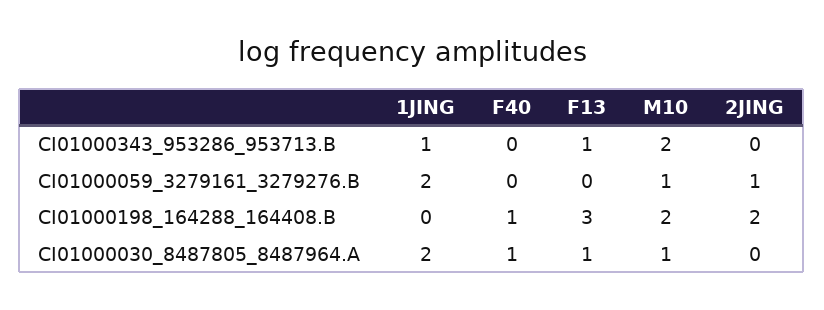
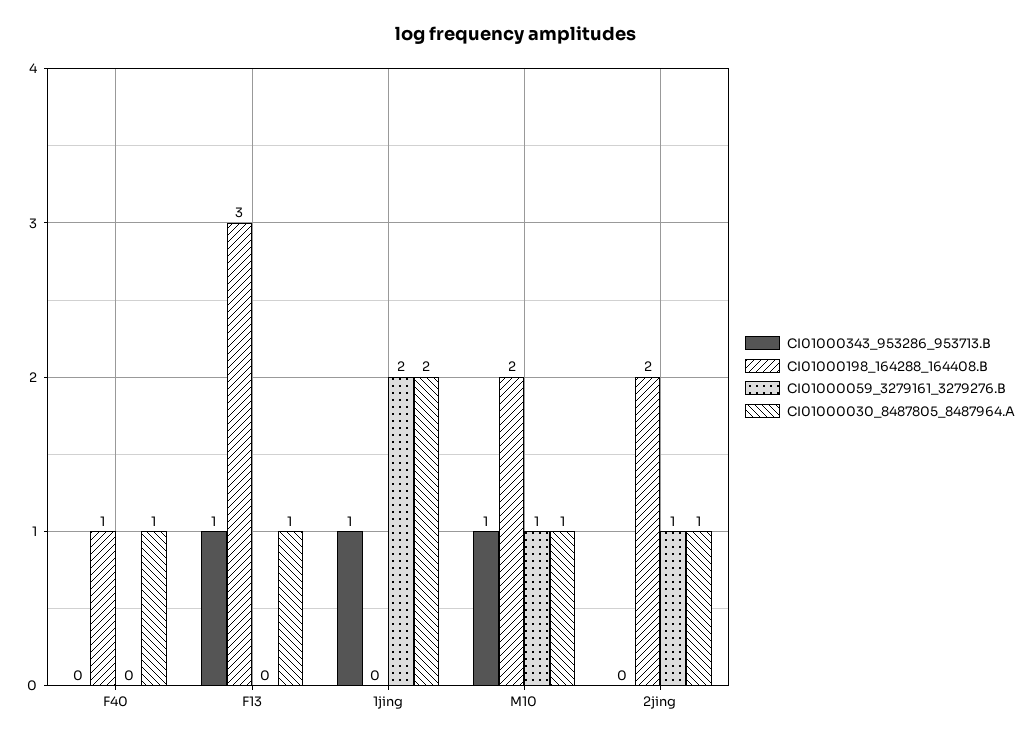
CI01000343_953286_953713.B, M10: 2 -> 1
CI01000030_8487805_8487964.A, 2JING: 0 -> 1

